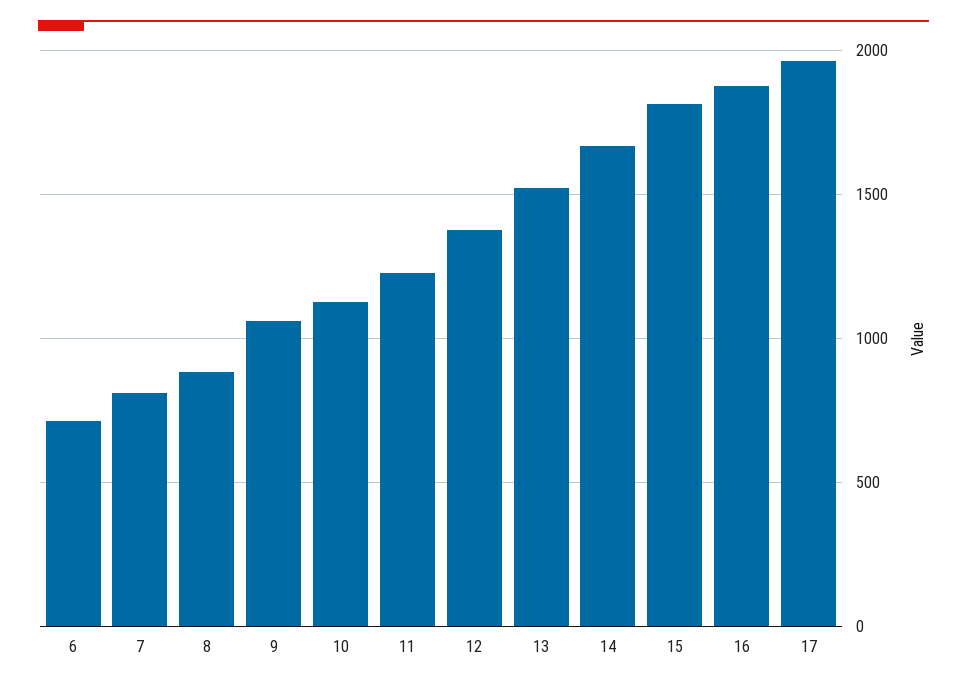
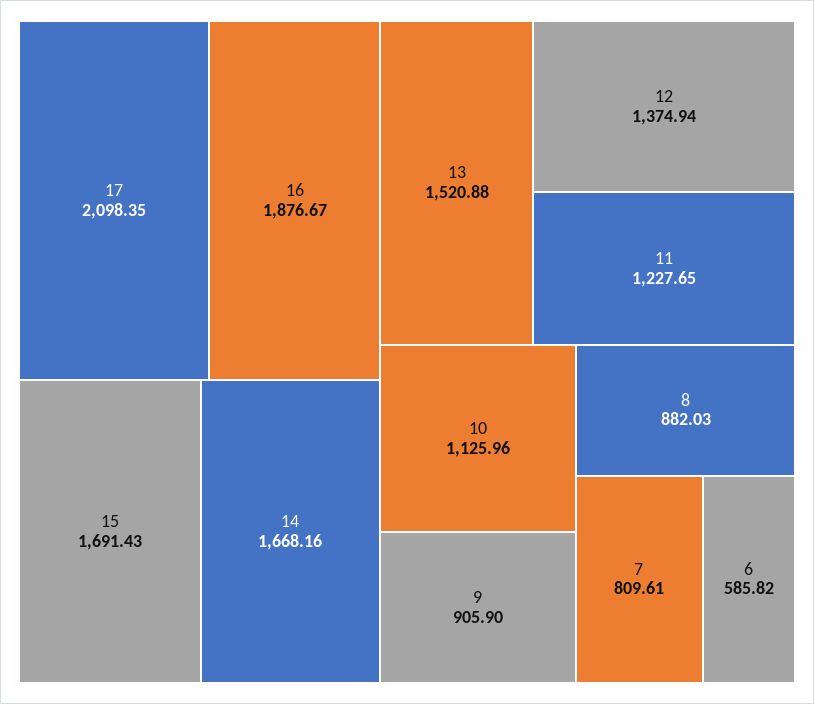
6: 700 -> 585.82
9: 1050 -> 905.9
15: 1800 -> 1691.43
17: 1950 -> 2098.35

